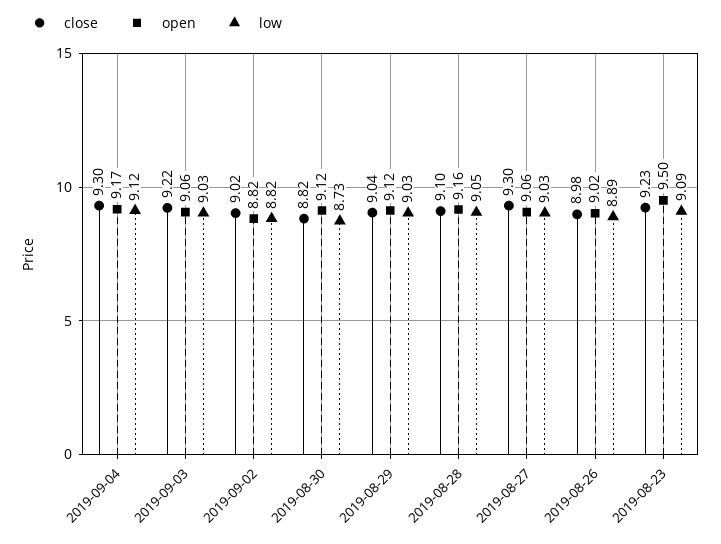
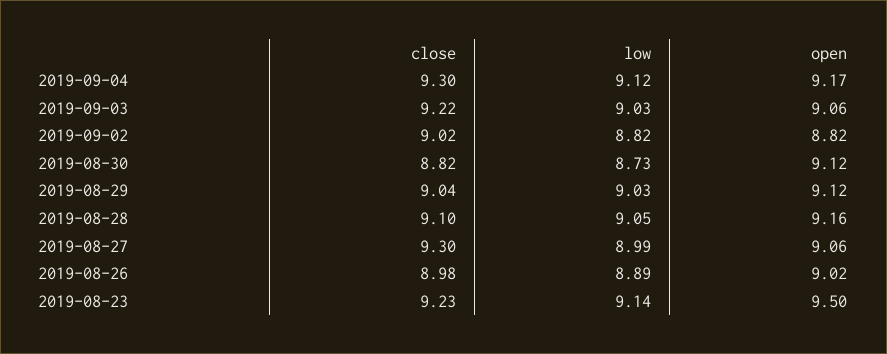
low, 2019-08-27: 9.03 -> 8.99
low, 2019-08-23: 9.09 -> 9.14

